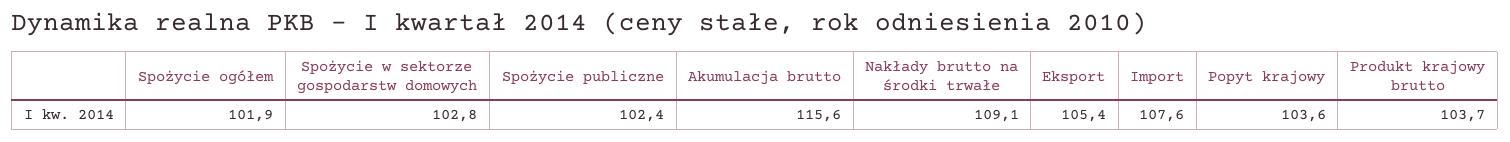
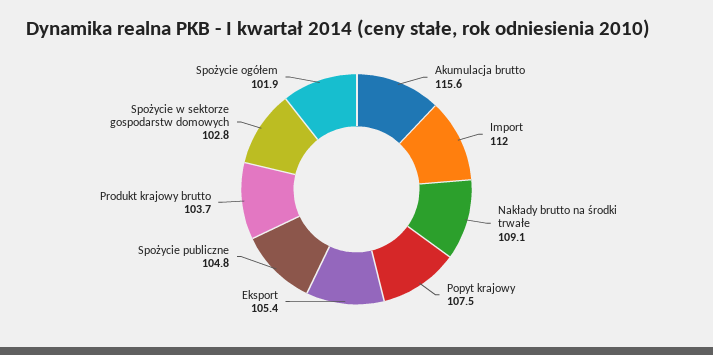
Spożycie publiczne: 102.4 -> 104.8
Import: 107.6 -> 112
Popyt krajowy: 103.6 -> 107.5

